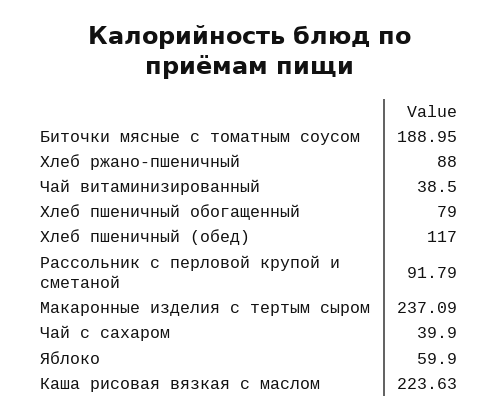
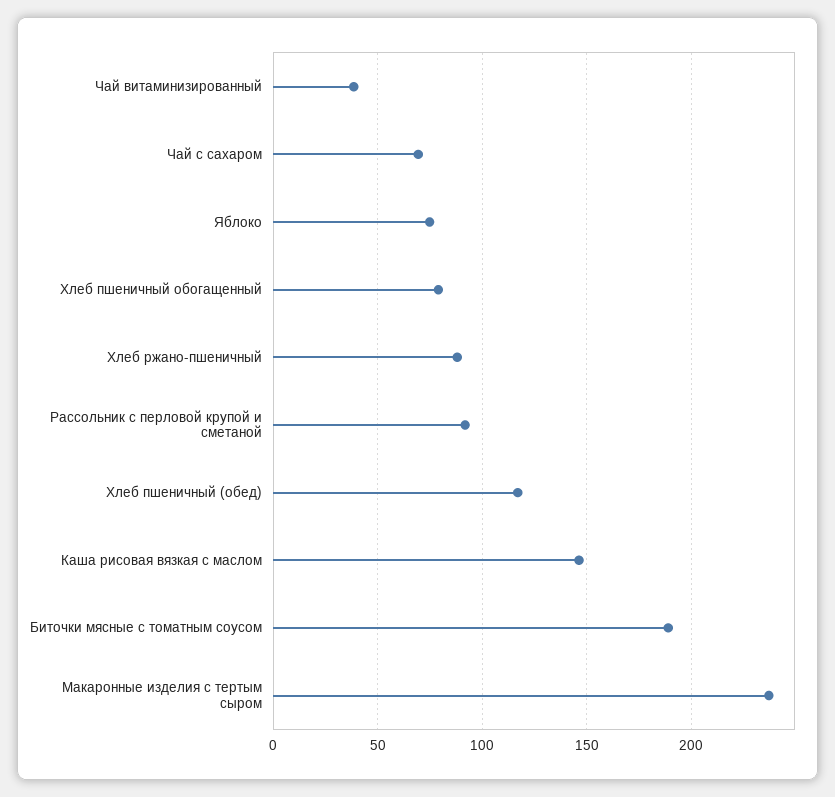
Чай с сахаром: 39.9 -> 70
Яблоко: 59.9 -> 75
Каша рисовая вязкая с маслом: 223.63 -> 145

